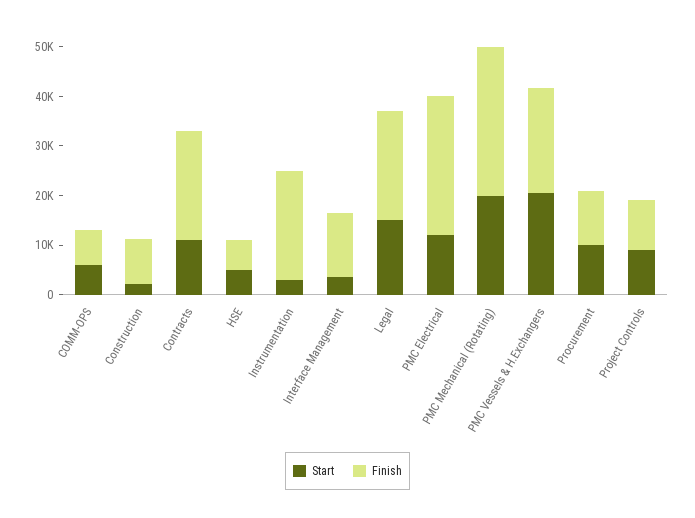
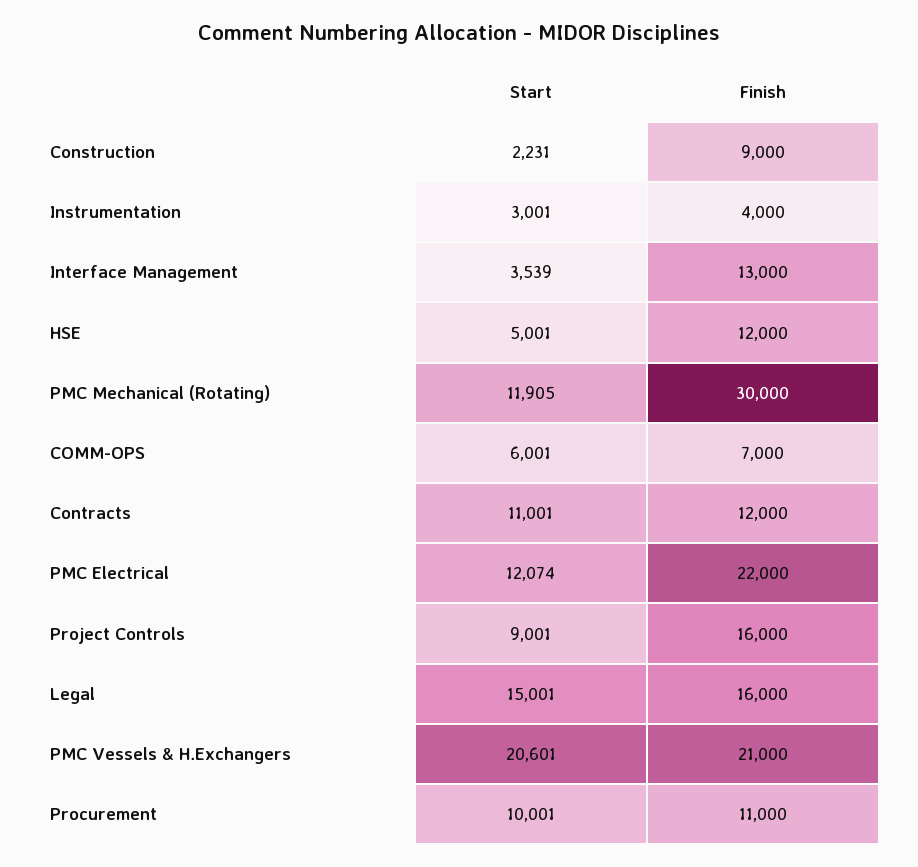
Finish, Contracts: 22000 -> 12000
Finish, HSE: 6000 -> 12000
Finish, Instrumentation: 22000 -> 4000
Finish, Legal: 22000 -> 16000
Finish, PMC Electrical: 28000 -> 22000
Start, PMC Mechanical (Rotating): 20000 -> 11905
Finish, Project Controls: 10000 -> 16000

